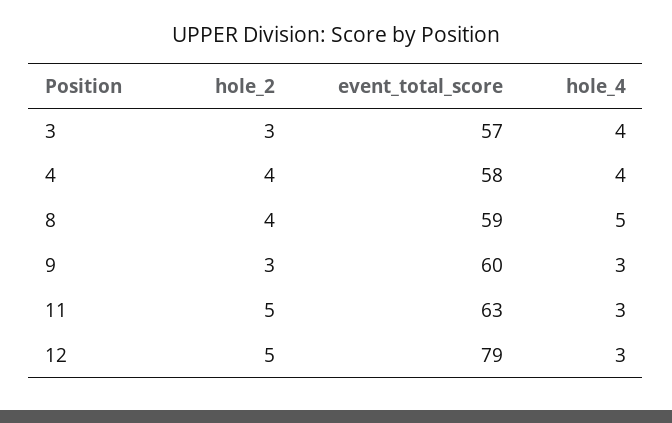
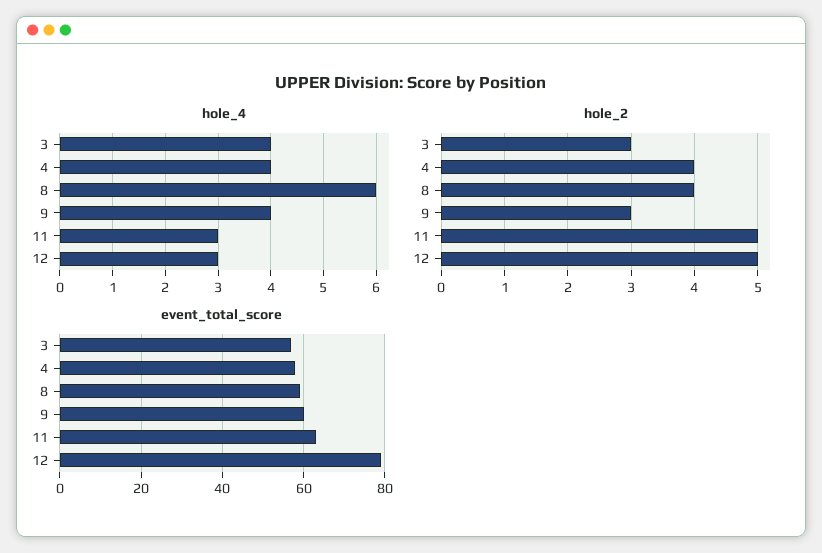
hole_4, 8: 5 -> 6
hole_4, 9: 3 -> 4

